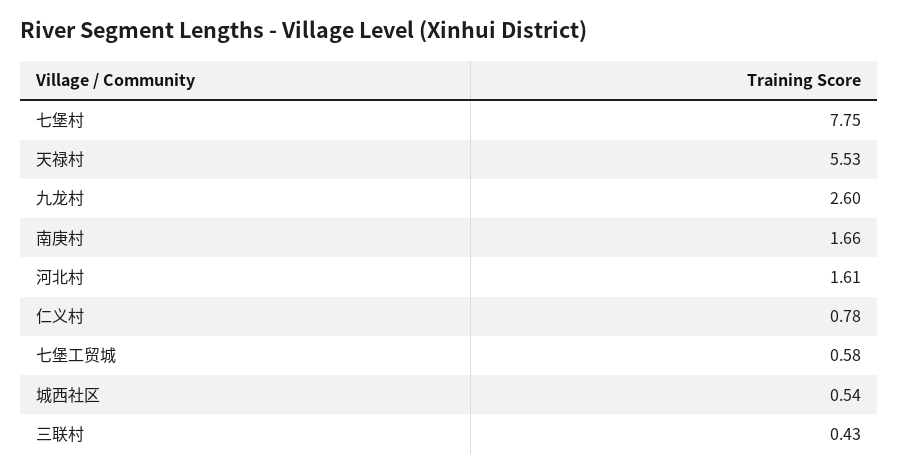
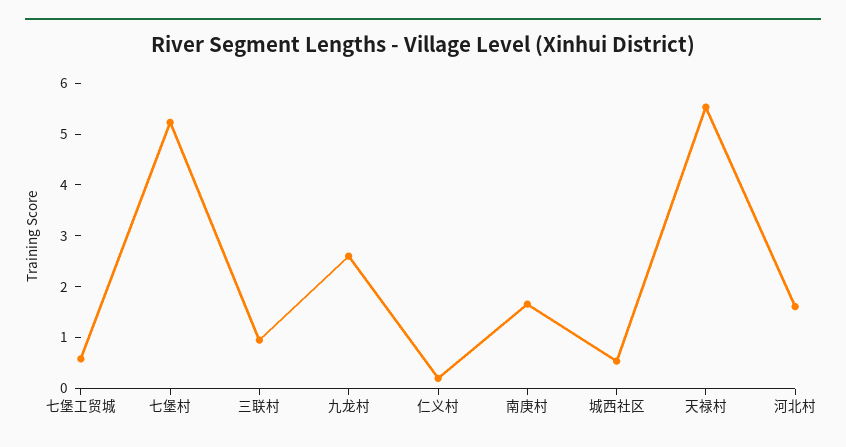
七堡村: 7.75 -> 5.2
仁义村: 0.78 -> 0.2
三联村: 0.43 -> 1

